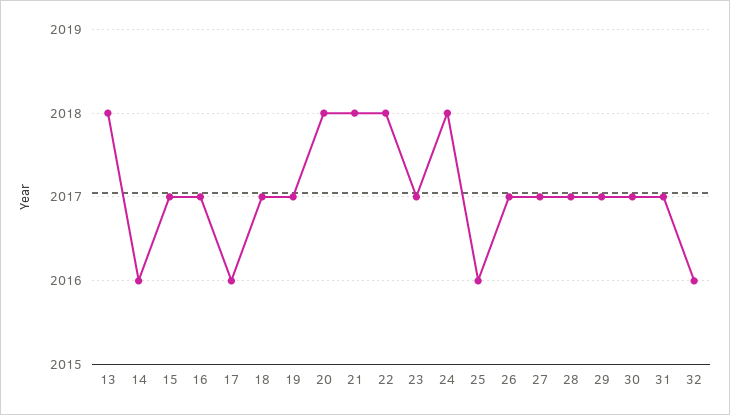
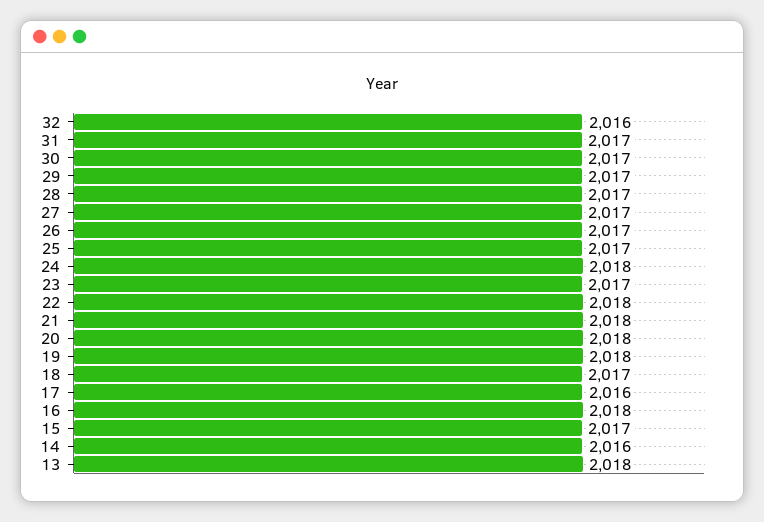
16: 2017 -> 2018
19: 2017 -> 2018
25: 2016 -> 2017

